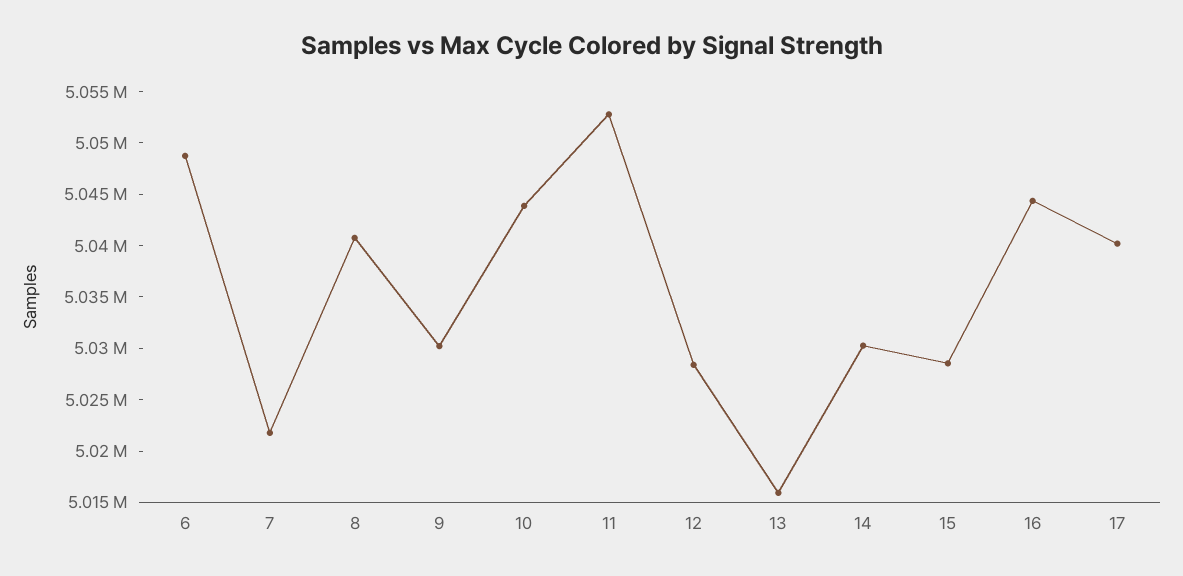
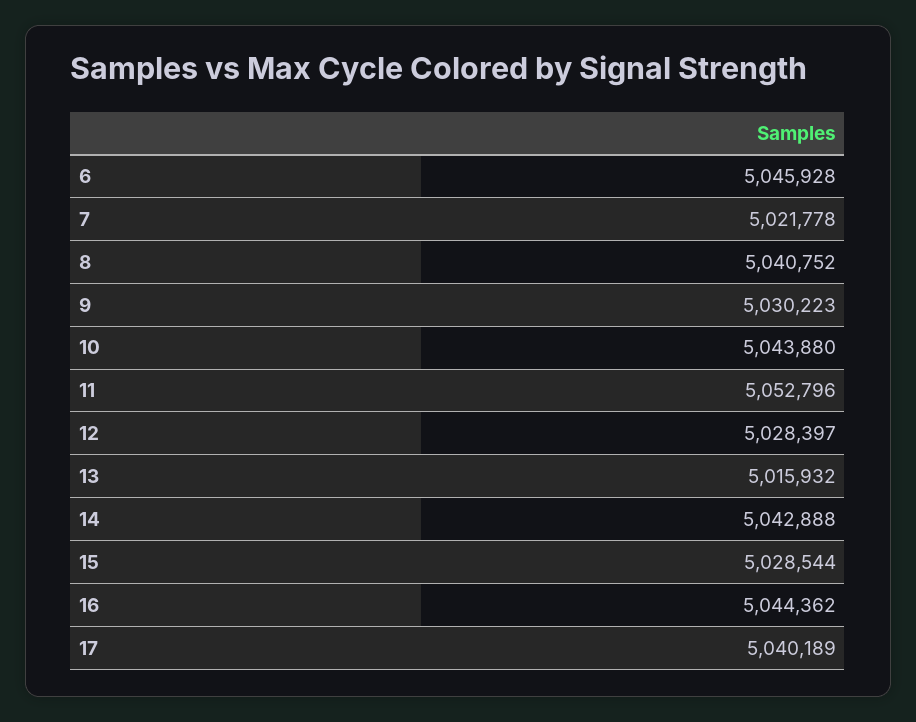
6: 5049000 -> 5045928
14: 5030000 -> 5042888

